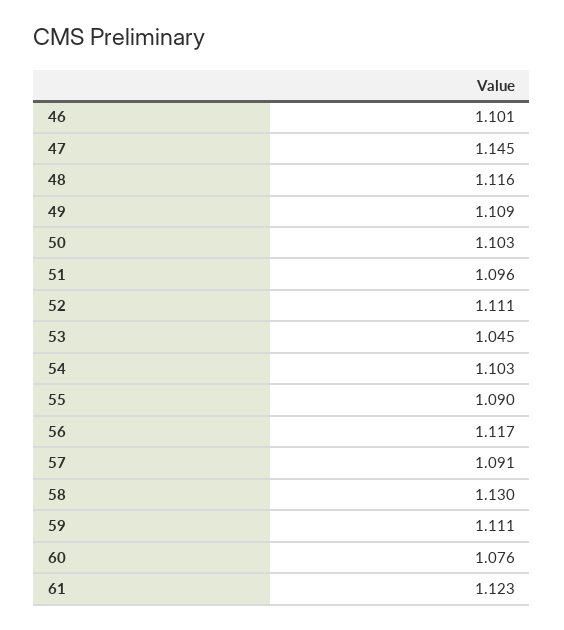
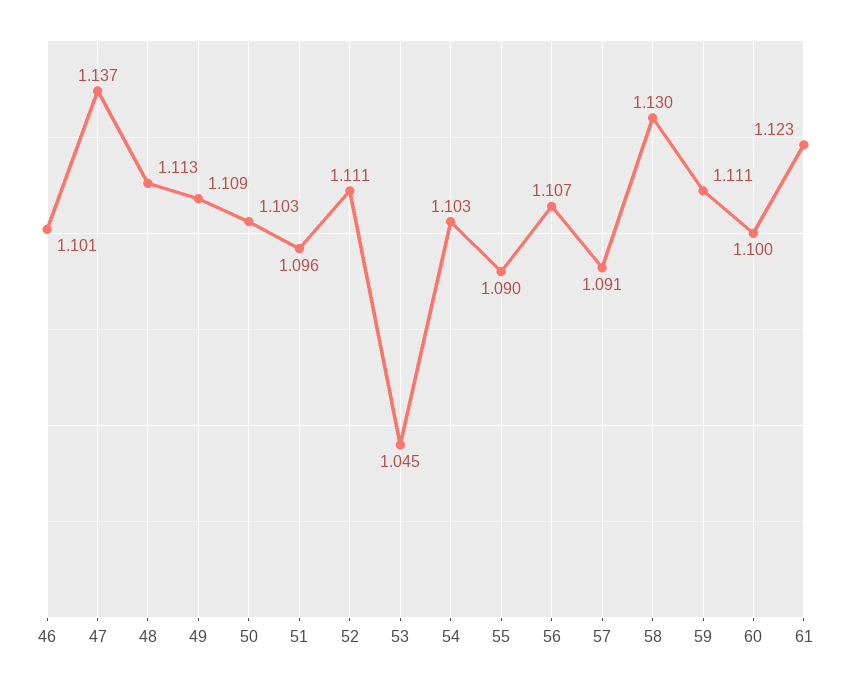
47: 1.145 -> 1.137
48: 1.116 -> 1.113
56: 1.117 -> 1.107
60: 1.076 -> 1.1

